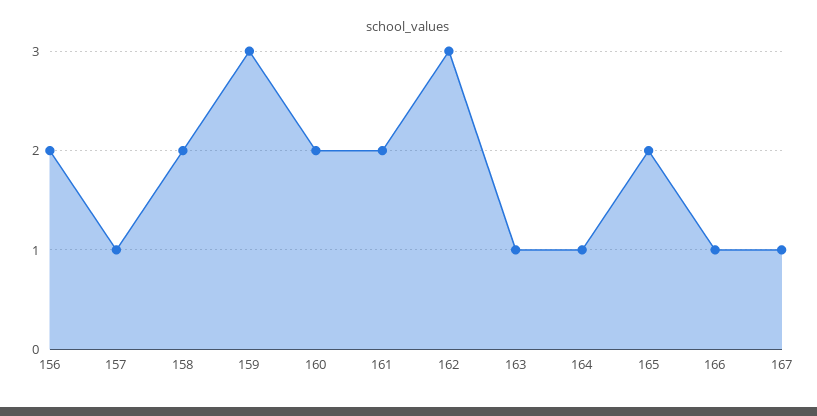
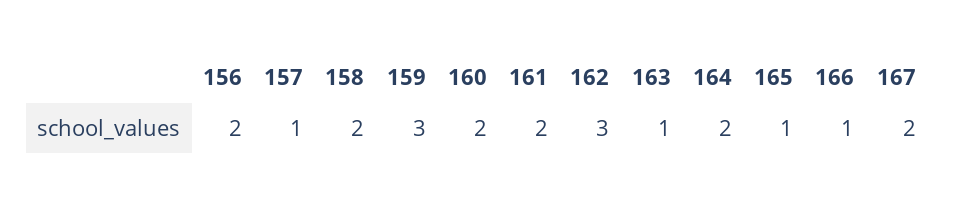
164: 1 -> 2
165: 2 -> 1
167: 1 -> 2

